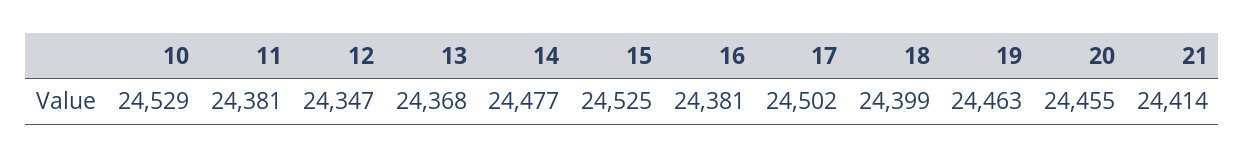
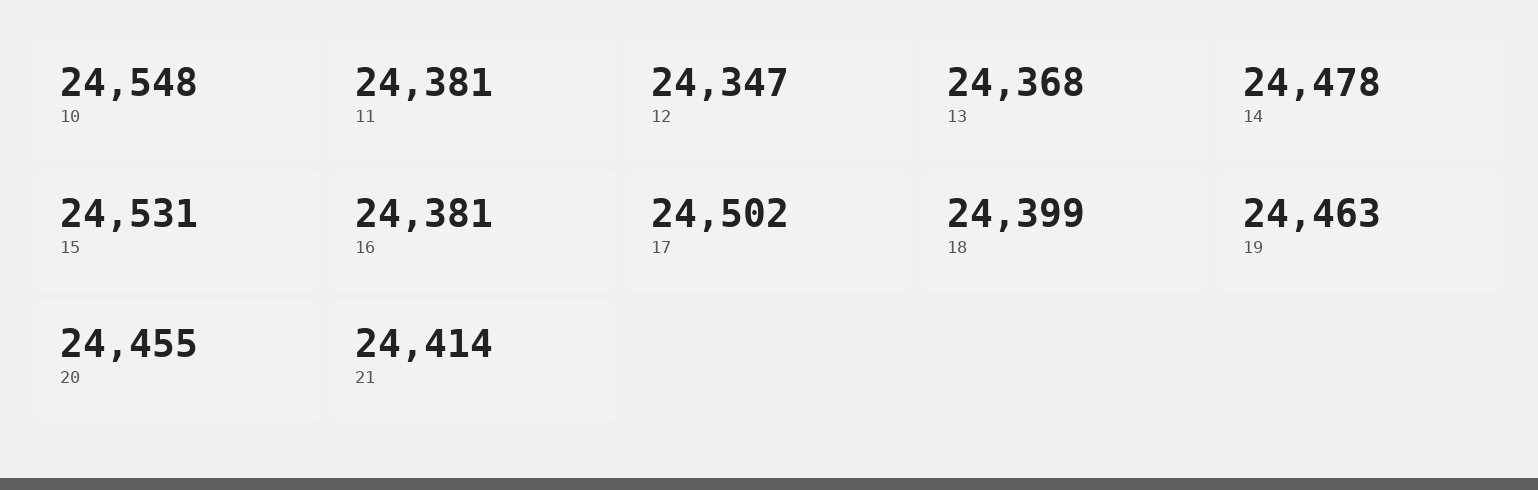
10: 24529 -> 24548
14: 24477 -> 24478
15: 24525 -> 24531

